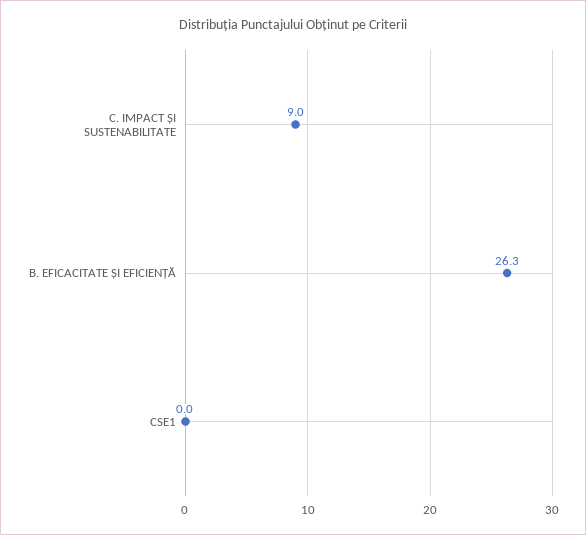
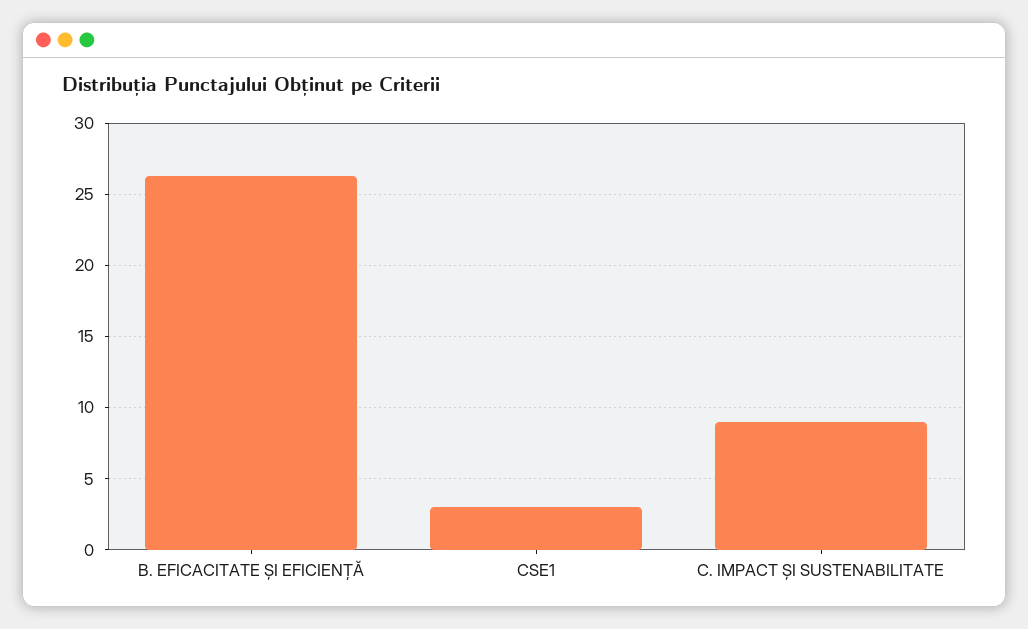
CSE1: 0 -> 3

